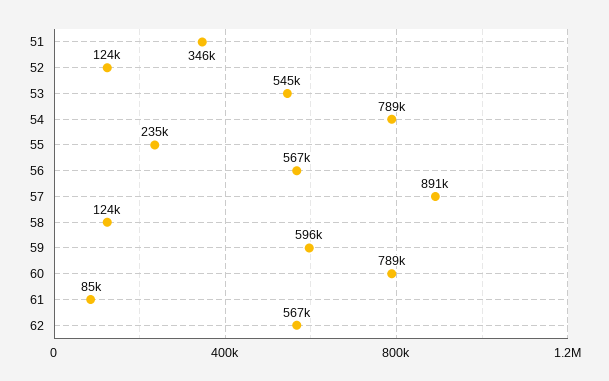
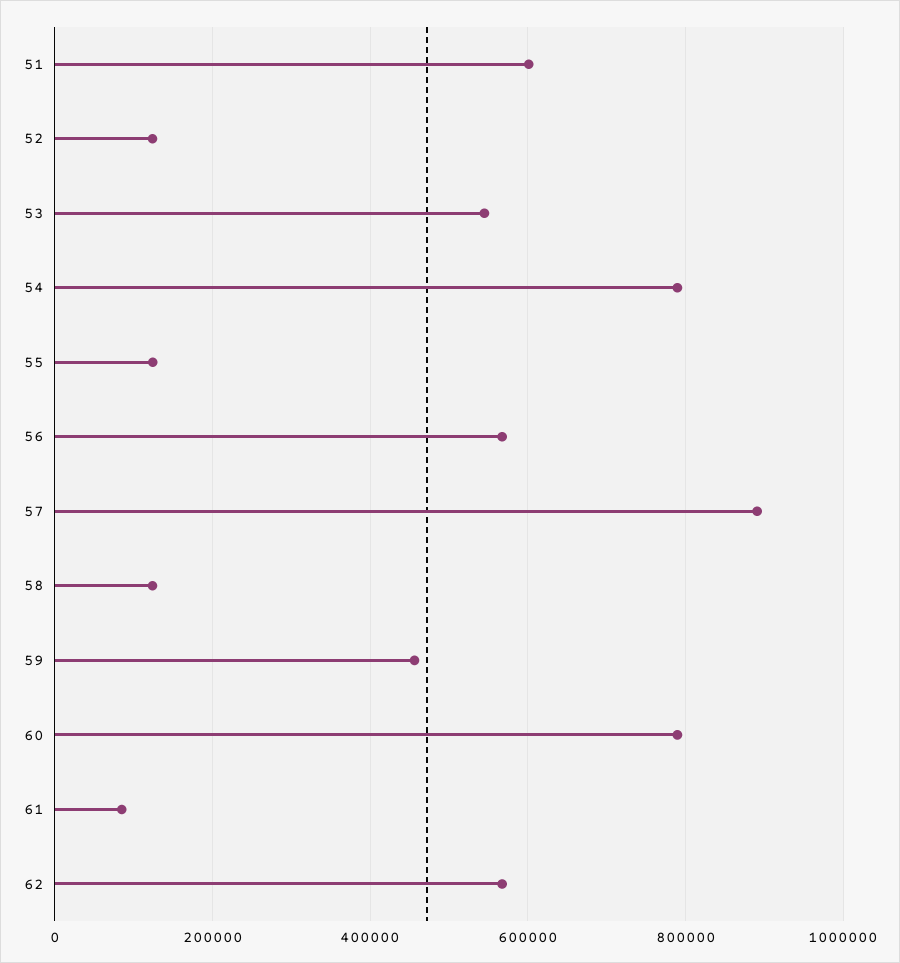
51: 346000 -> 600000
55: 235000 -> 120000
59: 596000 -> 460000

